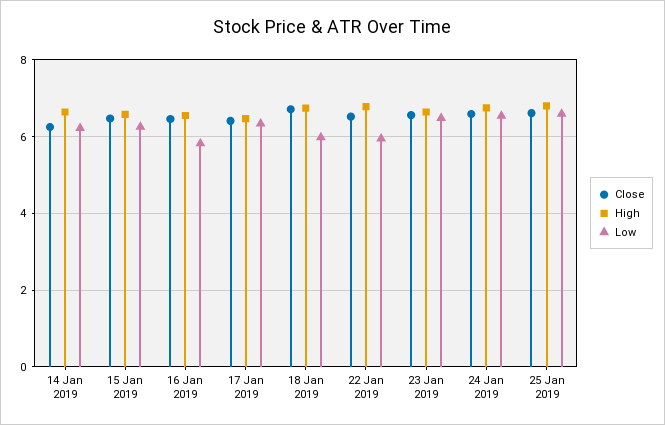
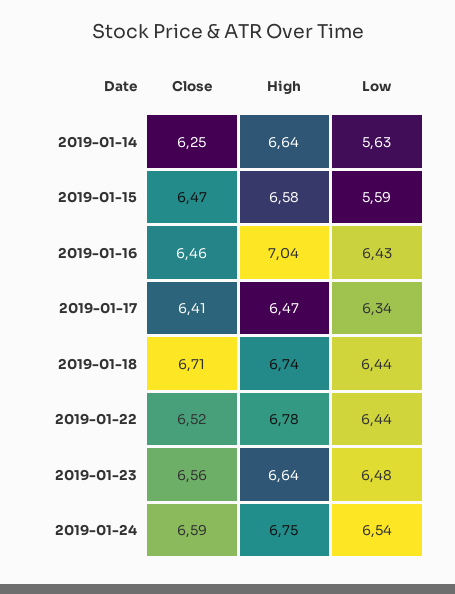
Low, 14 Jan 2019: 6.2 -> 5.63
Low, 15 Jan 2019: 6.2 -> 5.59
High, 16 Jan 2019: 6.6 -> 7.04
Low, 16 Jan 2019: 5.8 -> 6.43
Low, 18 Jan 2019: 6 -> 6.44
Low, 22 Jan 2019: 6 -> 6.44
Close, 25 Jan 2019: 6.6 -> none
High, 25 Jan 2019: 6.8 -> none
Low, 25 Jan 2019: 6.6 -> none

